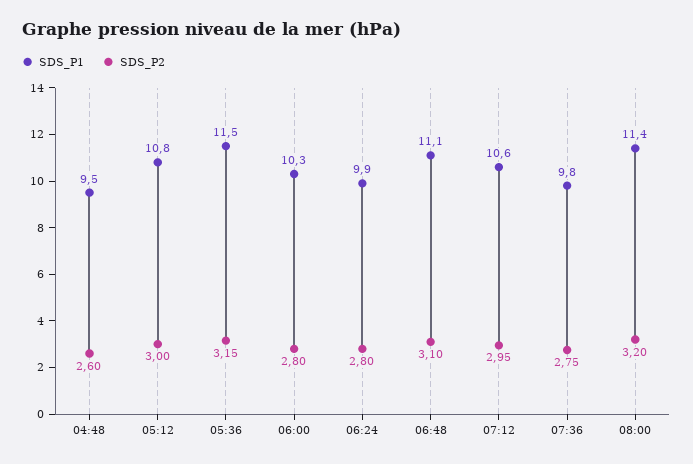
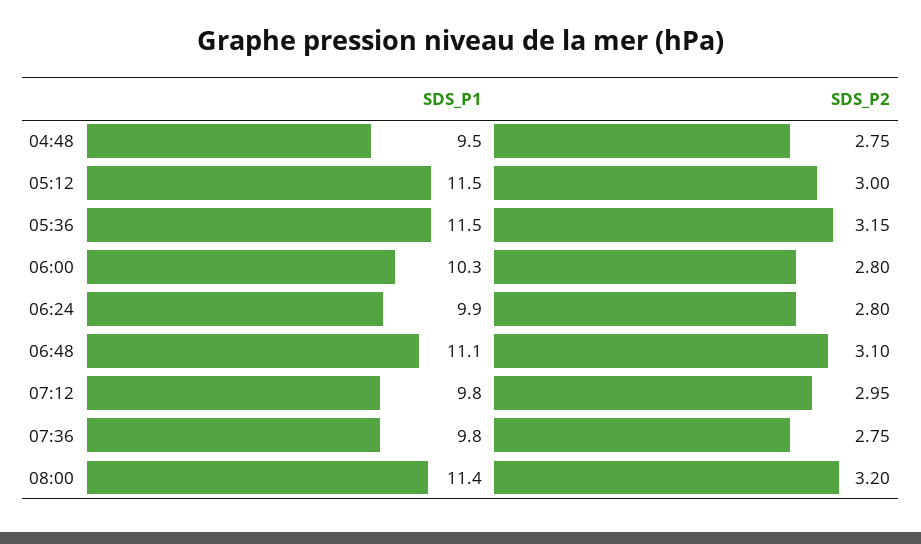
SDS_P2, 04:48: 2.6 -> 2.75
SDS_P1, 05:12: 10.8 -> 11.5
SDS_P1, 07:12: 10.6 -> 9.8

